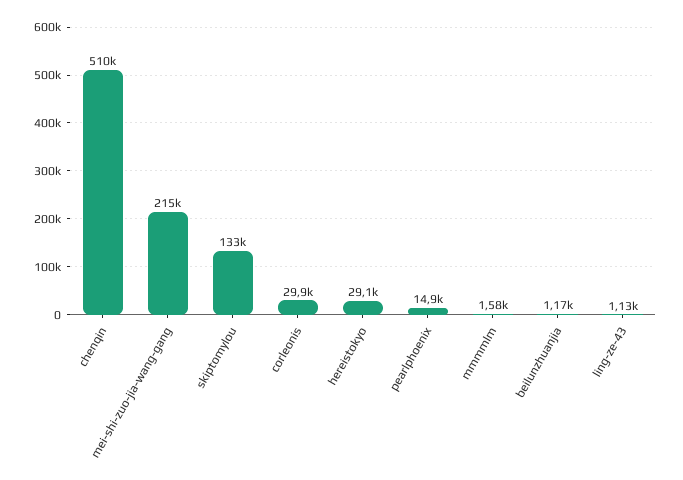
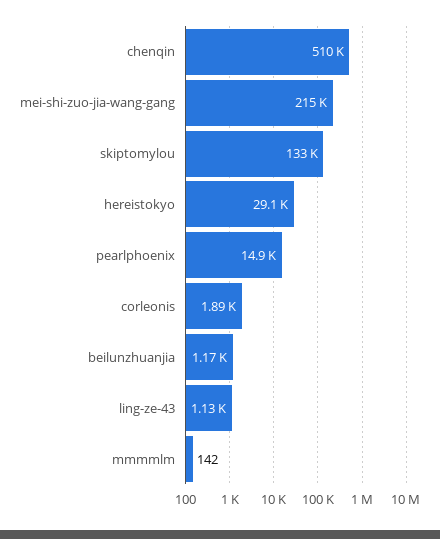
corleonis: 29900 -> 1890
mmmmlm: 1580 -> 142

